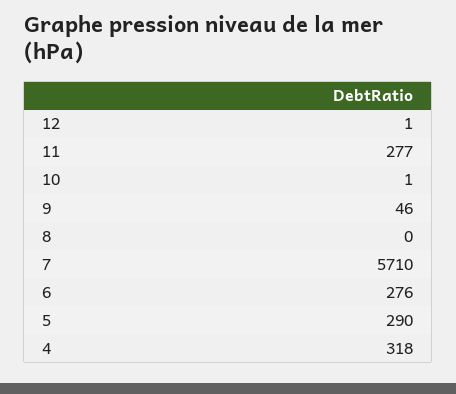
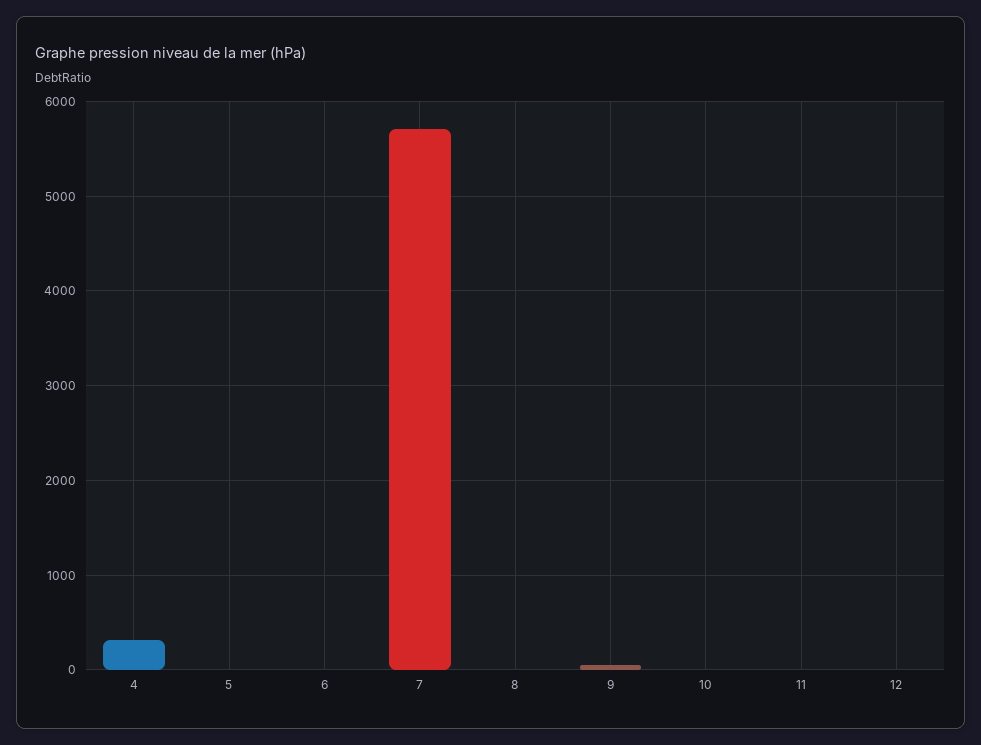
11: 277 -> 0
6: 276 -> 0
5: 290 -> 0

